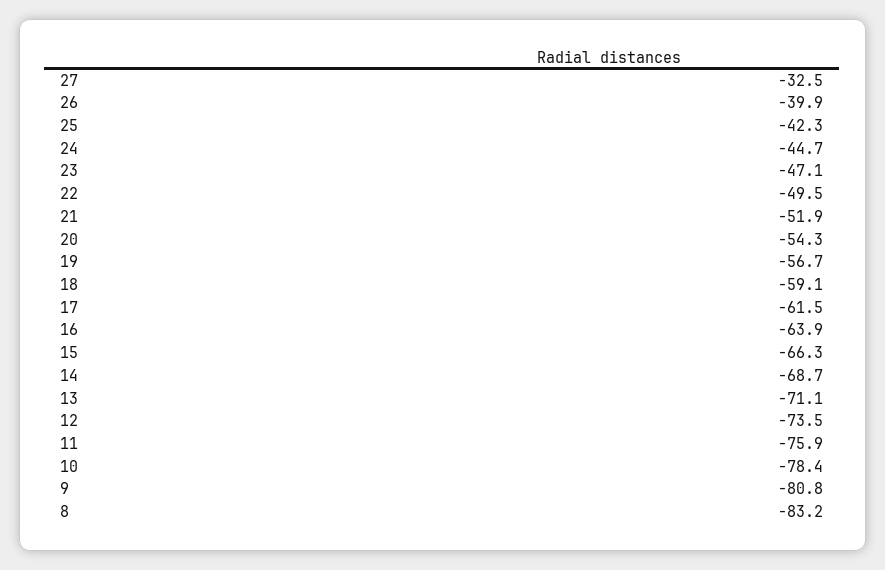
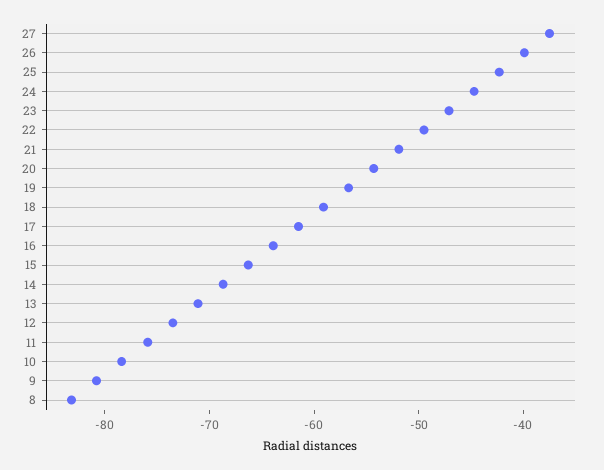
27: -32.5 -> -38

